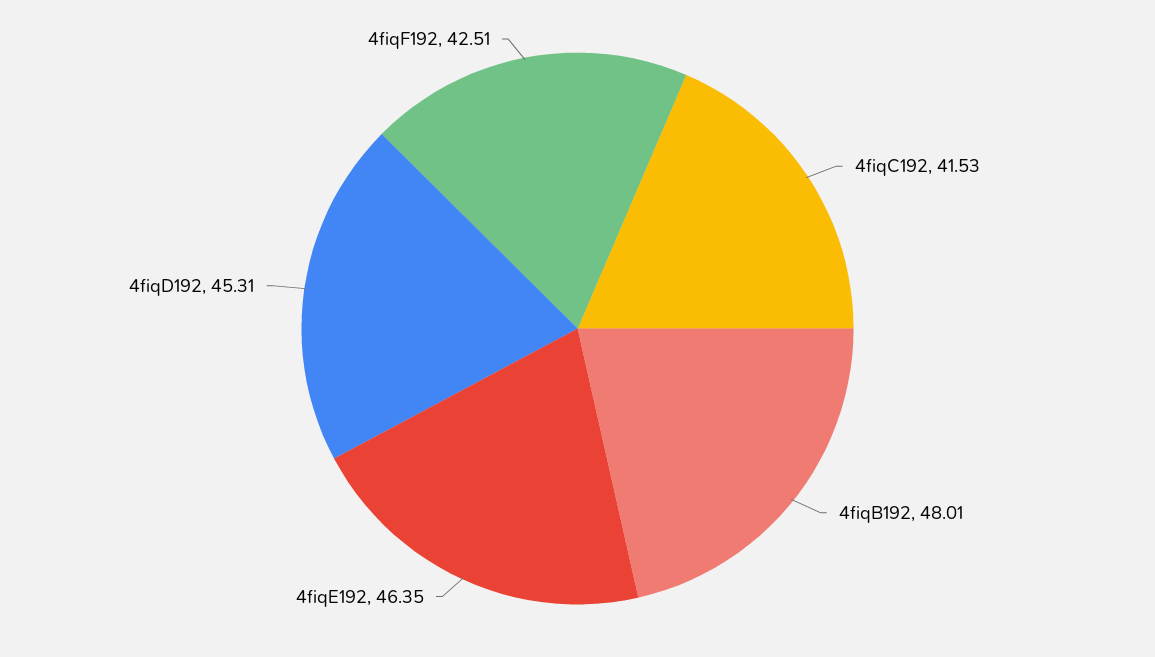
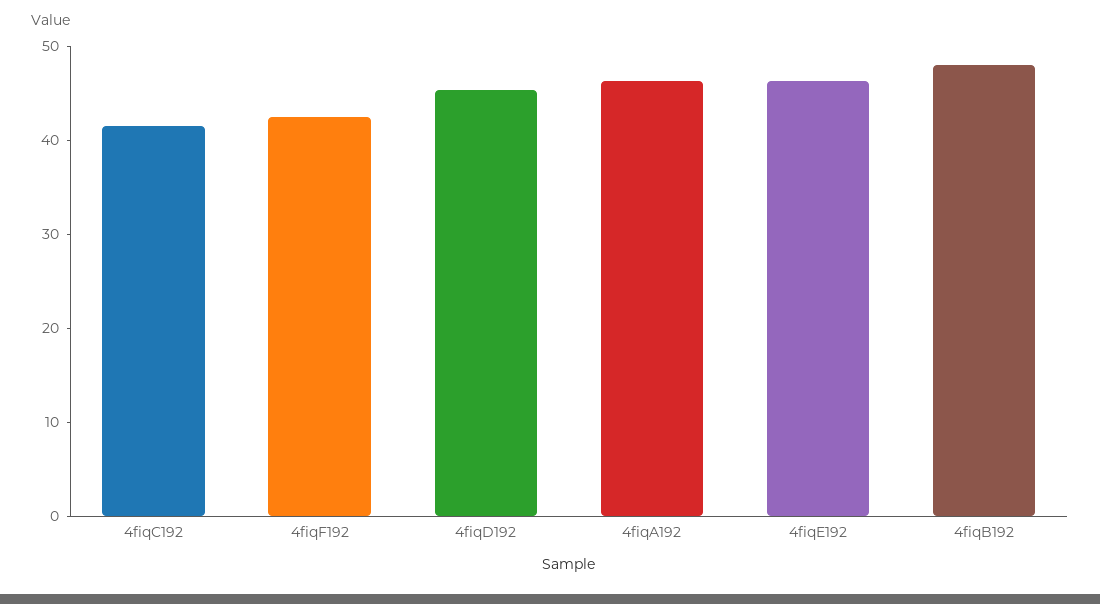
4fiqA192: none -> 46

